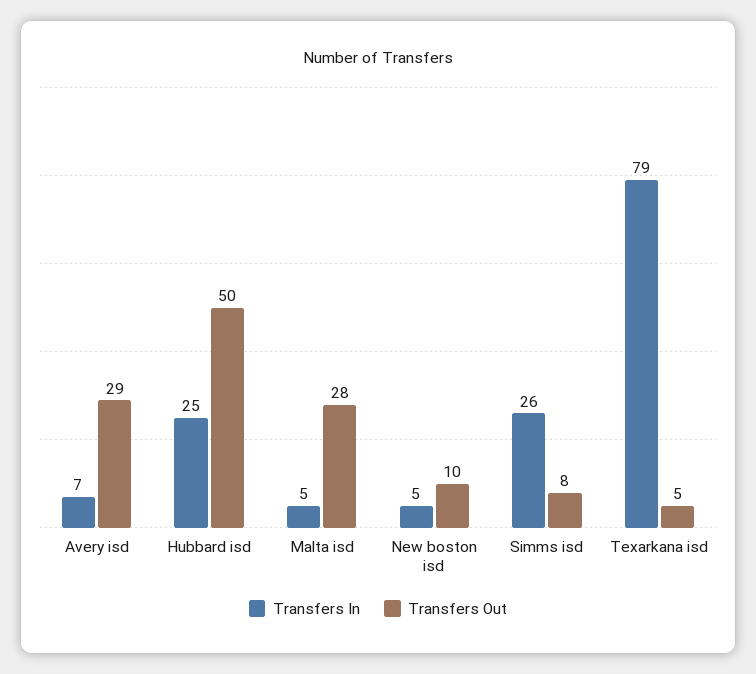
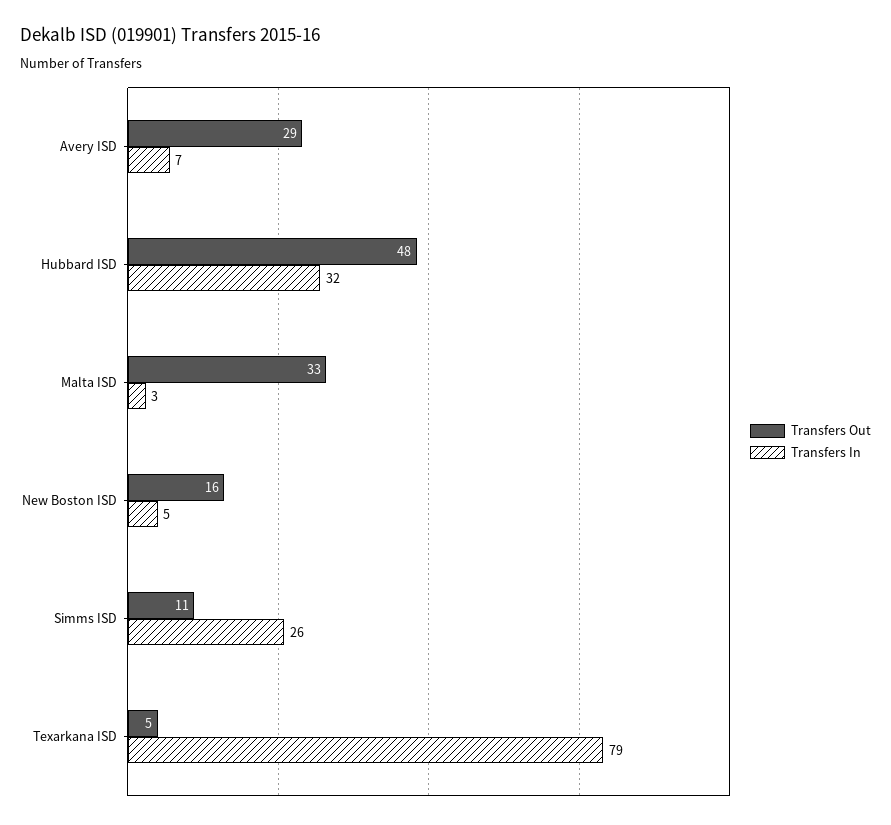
Transfers In, Hubbard isd: 25 -> 32
Transfers Out, Hubbard isd: 50 -> 48
Transfers In, Malta isd: 5 -> 3
Transfers Out, Malta isd: 28 -> 33
Transfers Out, New boston isd: 10 -> 16
Transfers Out, Simms isd: 8 -> 11

